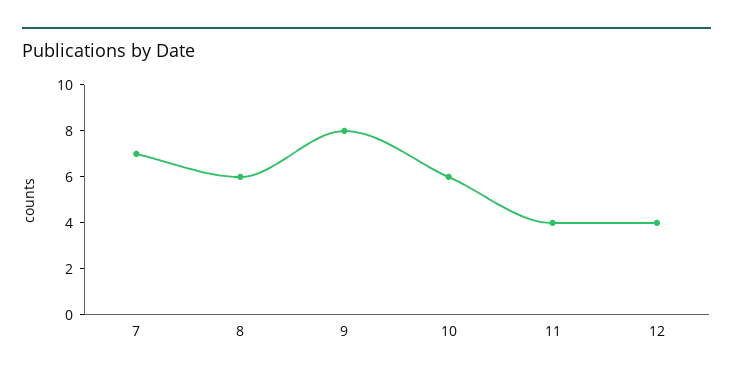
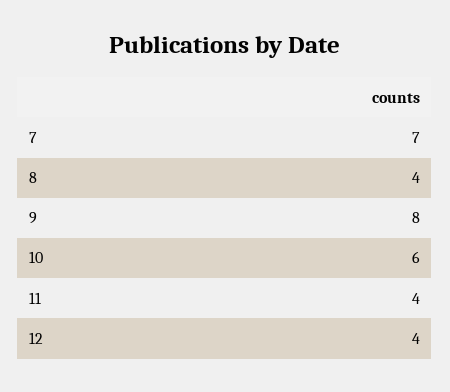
8: 6 -> 4

